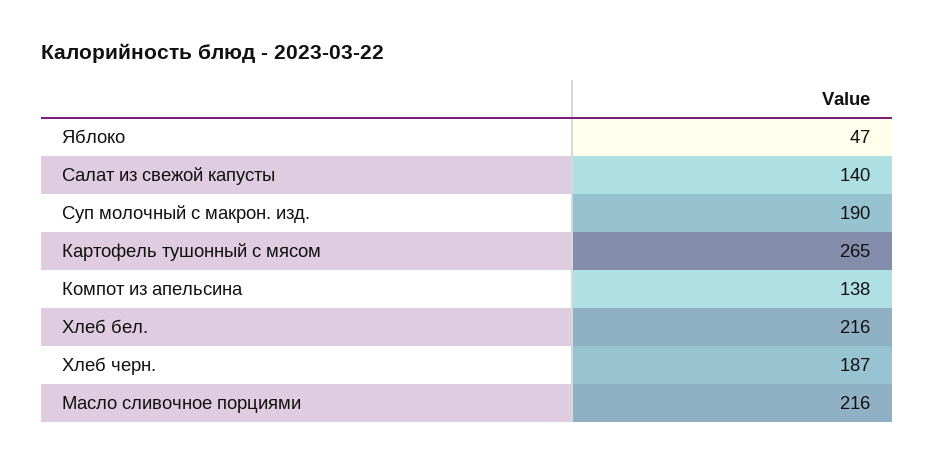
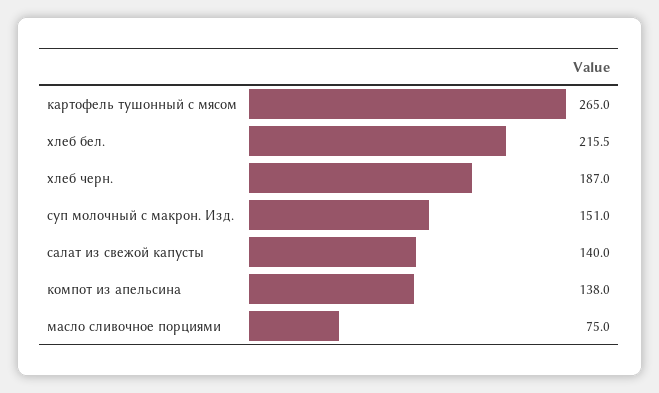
Яблоко: 47 -> none
Суп молочный с макрон. изд.: 190 -> 151
Масло сливочное порциями: 216 -> 75

